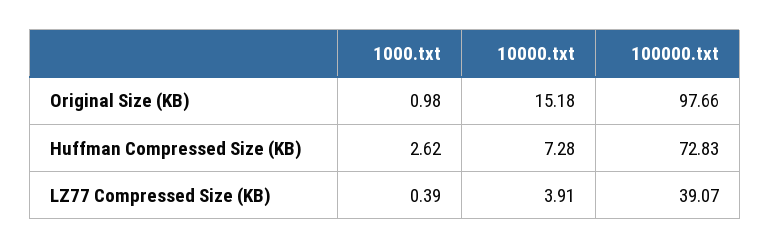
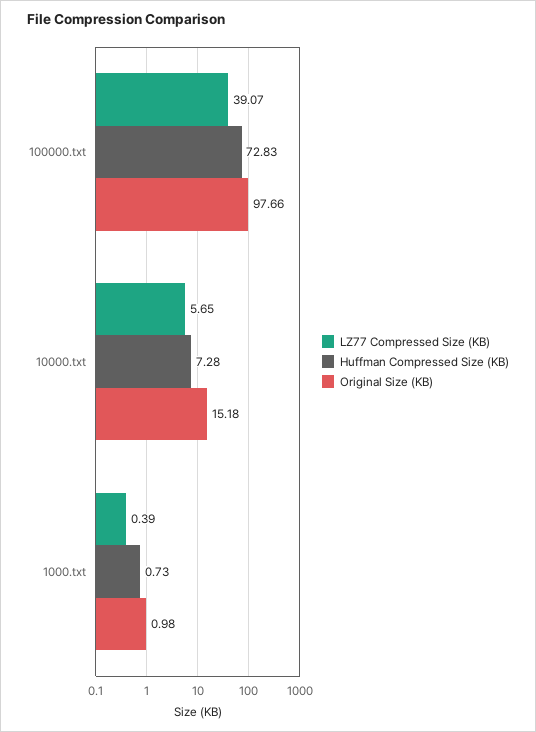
Huffman Compressed Size (KB), 1000.txt: 2.62 -> 0.73
LZ77 Compressed Size (KB), 10000.txt: 3.91 -> 5.65

